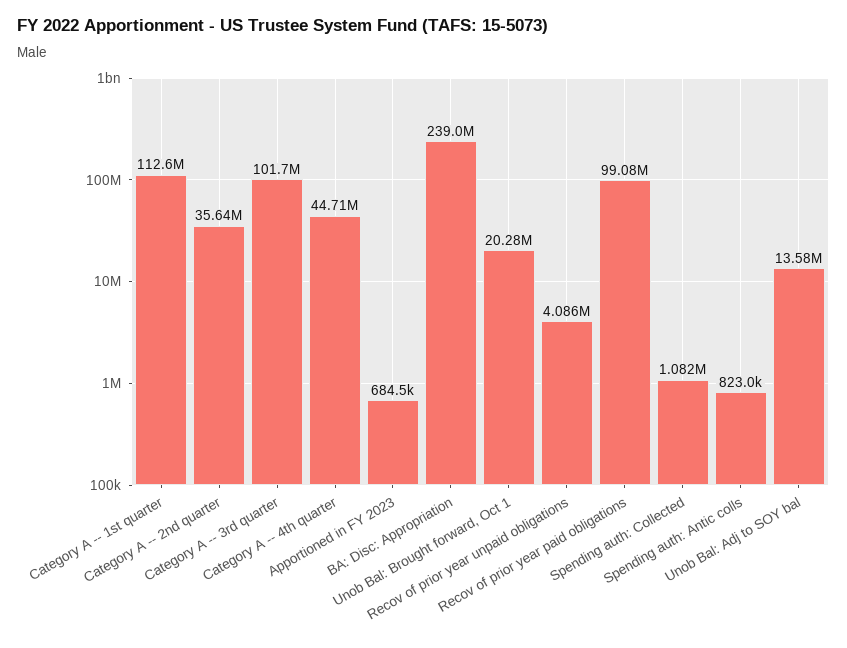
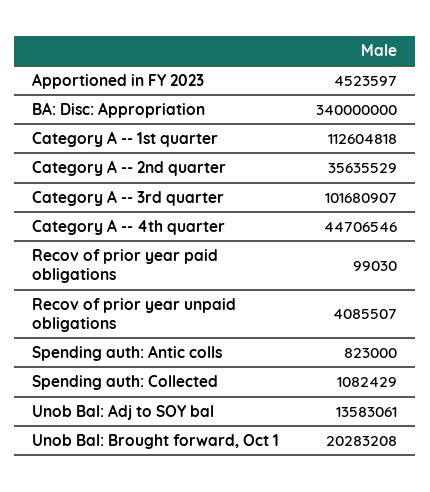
Apportioned in FY 2023: 684500 -> 4523597
BA: Disc: Appropriation: 239000000 -> 340000000
Recov of prior year paid obligations: 99080000 -> 99030

